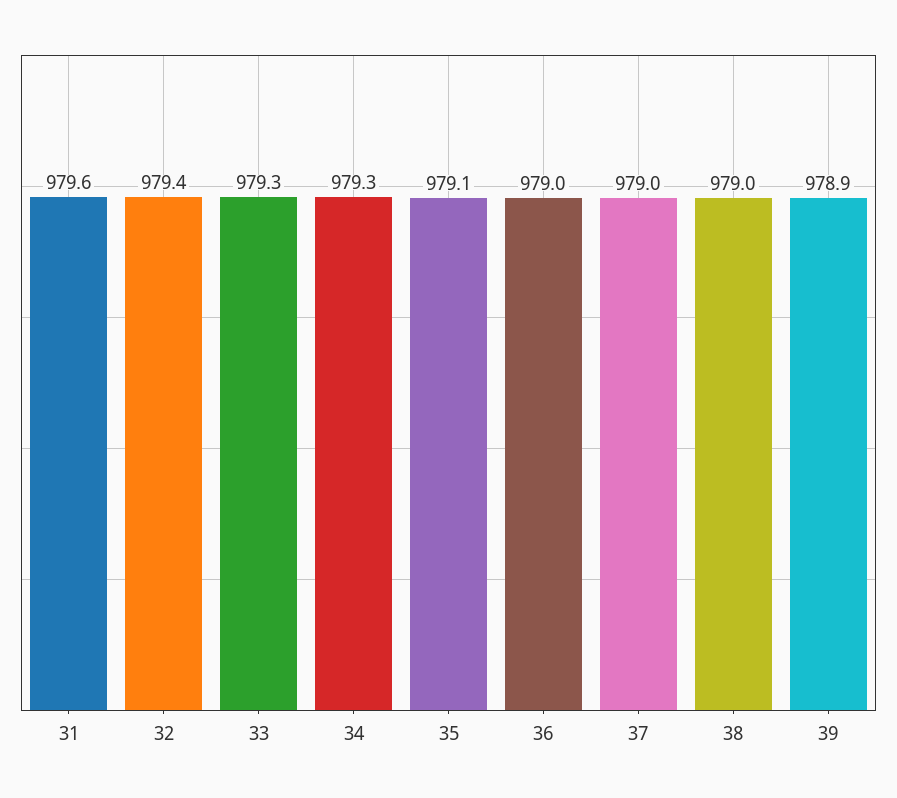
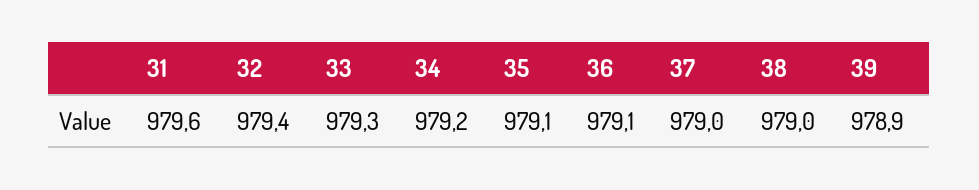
34: 979.3 -> 979.2
36: 979 -> 979.1

